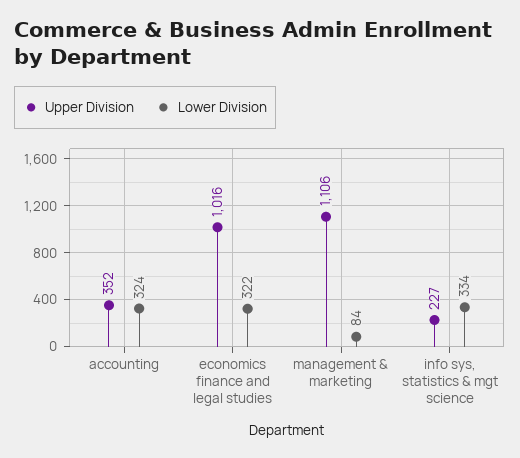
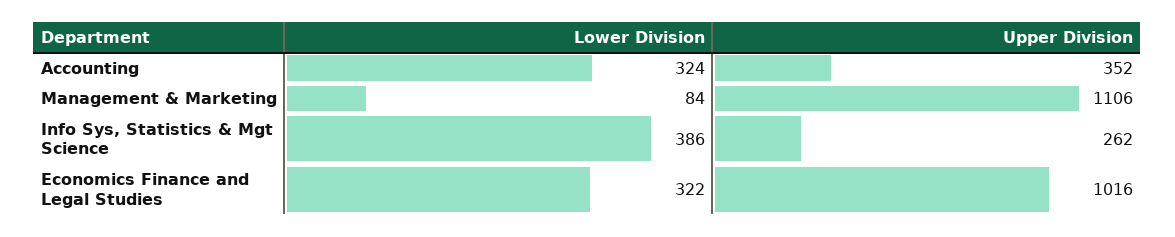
Upper Division, info sys, statistics & mgt science: 227 -> 262
Lower Division, info sys, statistics & mgt science: 334 -> 386

